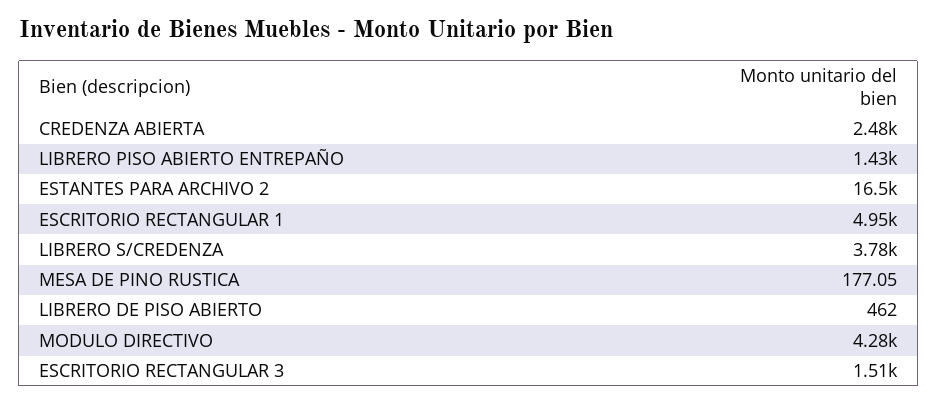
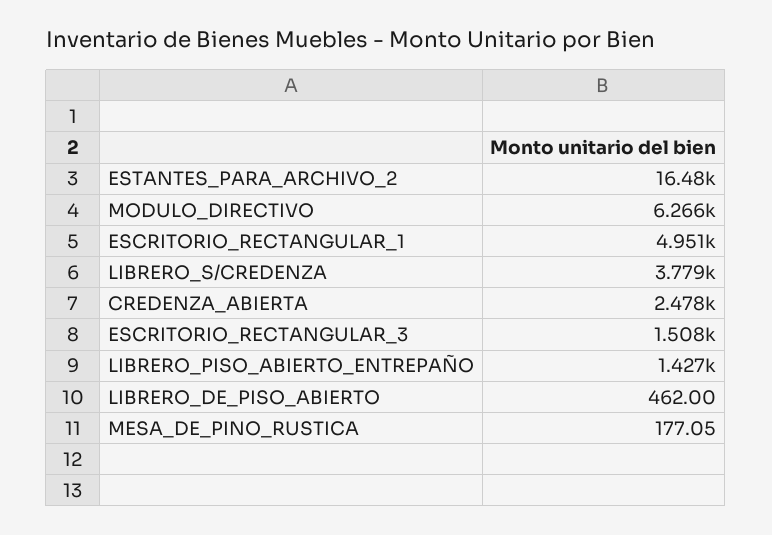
MODULO DIRECTIVO: 4280 -> 6266

